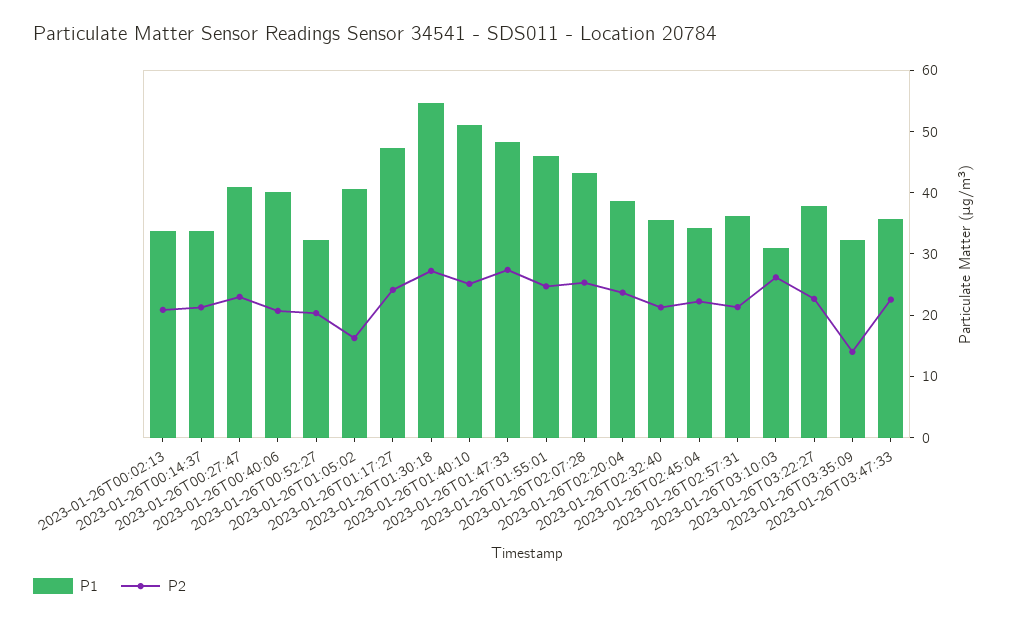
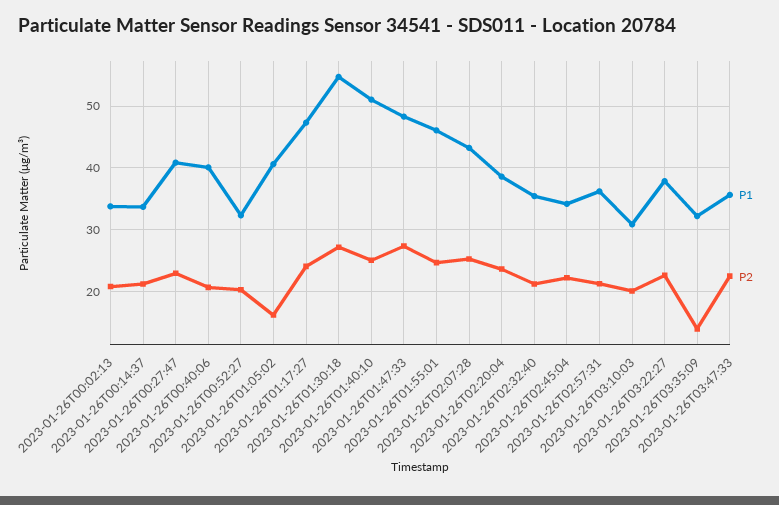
P2, 2023-01-26T03:10:03: 26 -> 20

